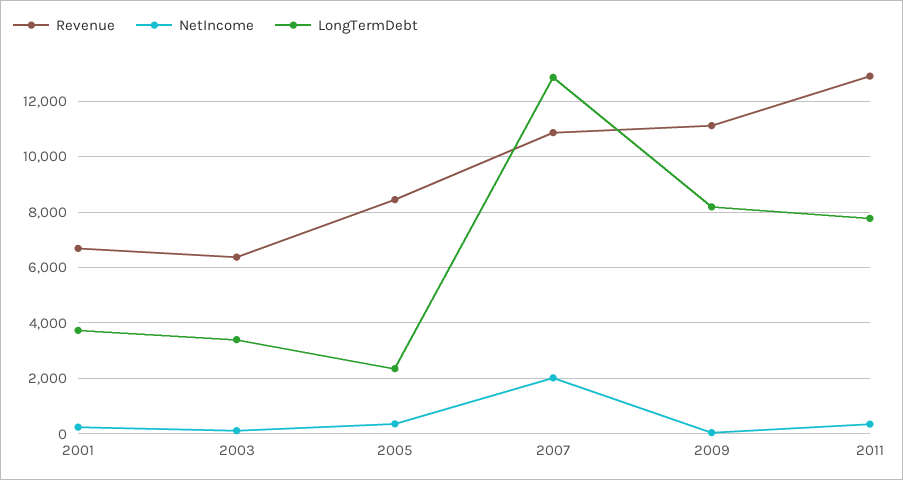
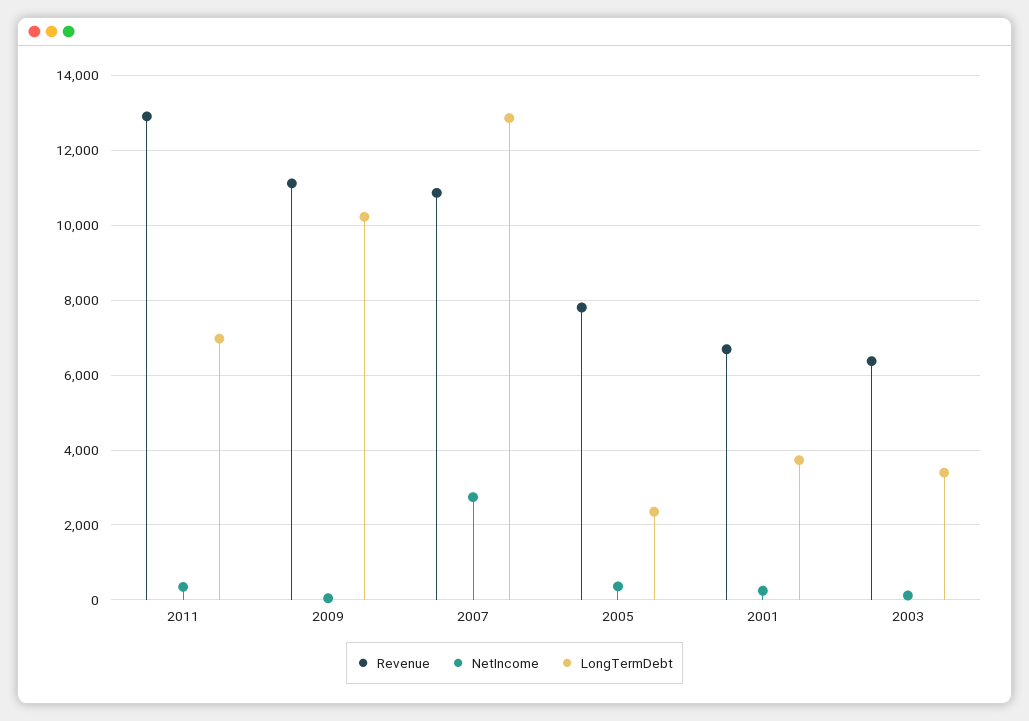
Revenue, 2005: 8500 -> 7800
NetIncome, 2007: 2000 -> 2800
LongTermDebt, 2009: 8250 -> 10200
LongTermDebt, 2011: 7750 -> 7000

